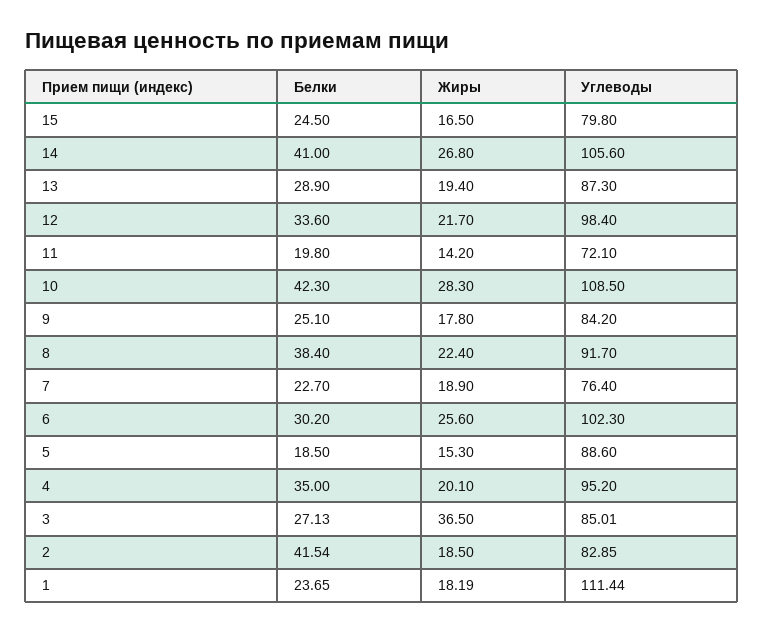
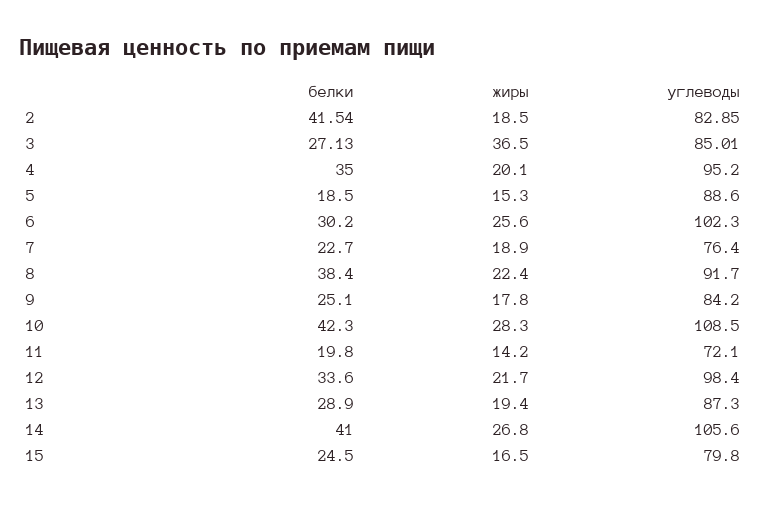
Белки, 1: 23.65 -> none
Жиры, 1: 18.19 -> none
Углеводы, 1: 111.44 -> none

